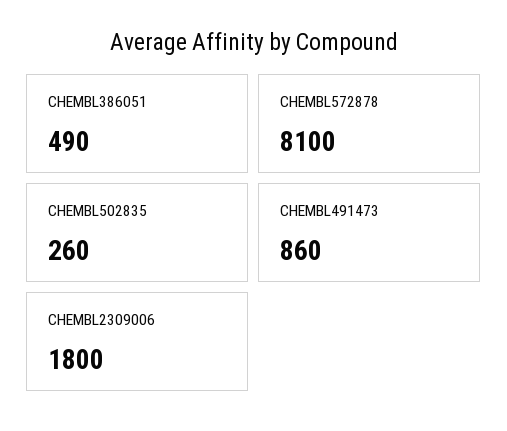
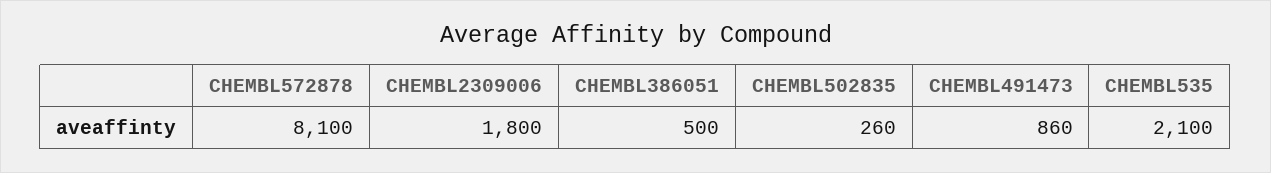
CHEMBL386051: 490 -> 500
CHEMBL535: none -> 2100

